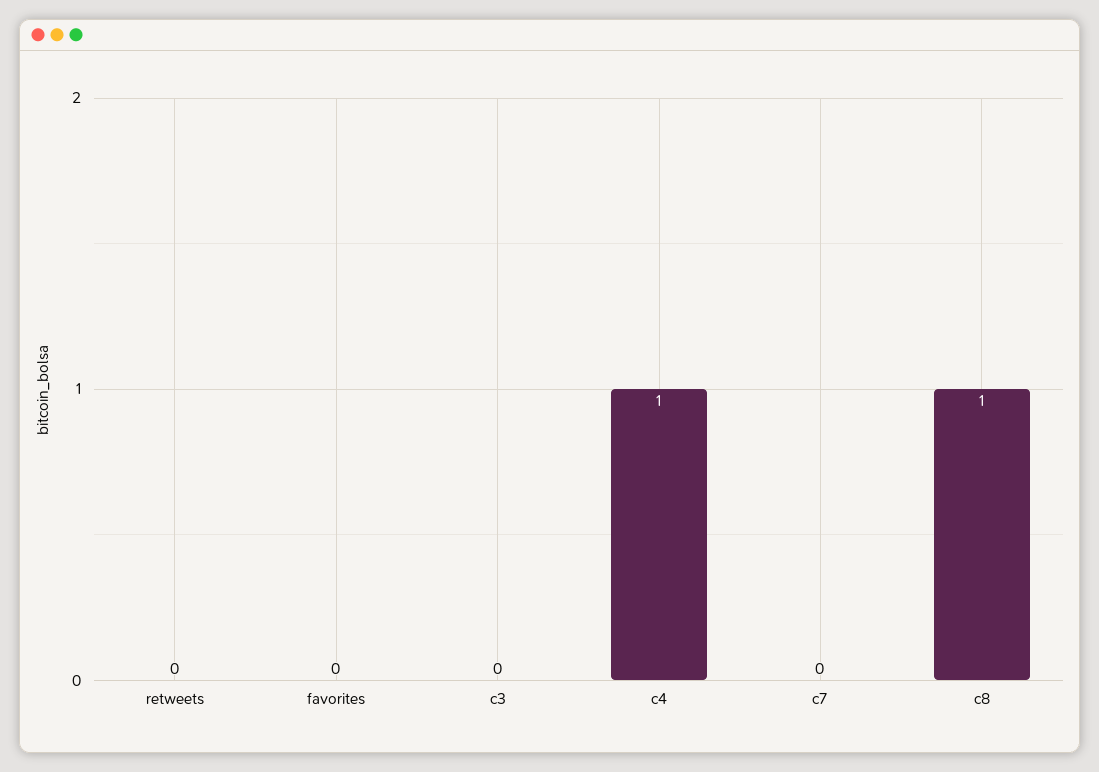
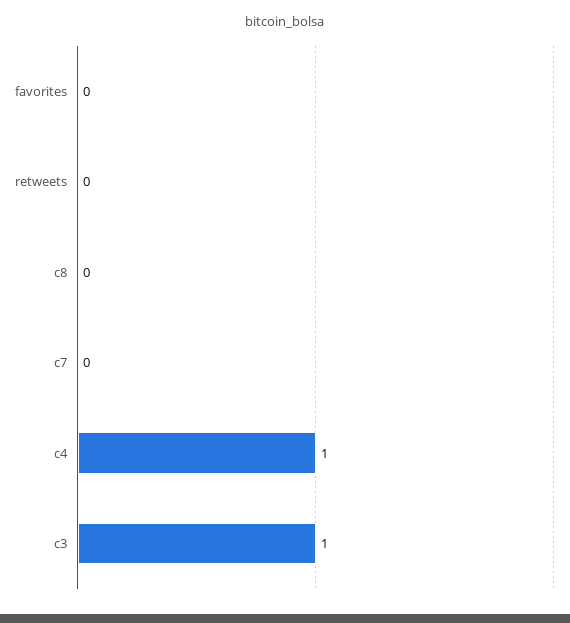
c3: 0 -> 1
c8: 1 -> 0

